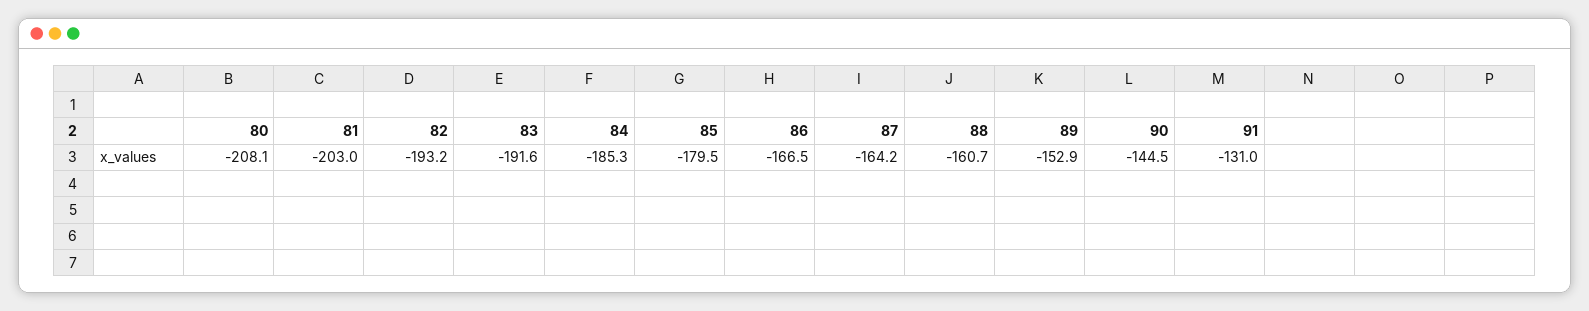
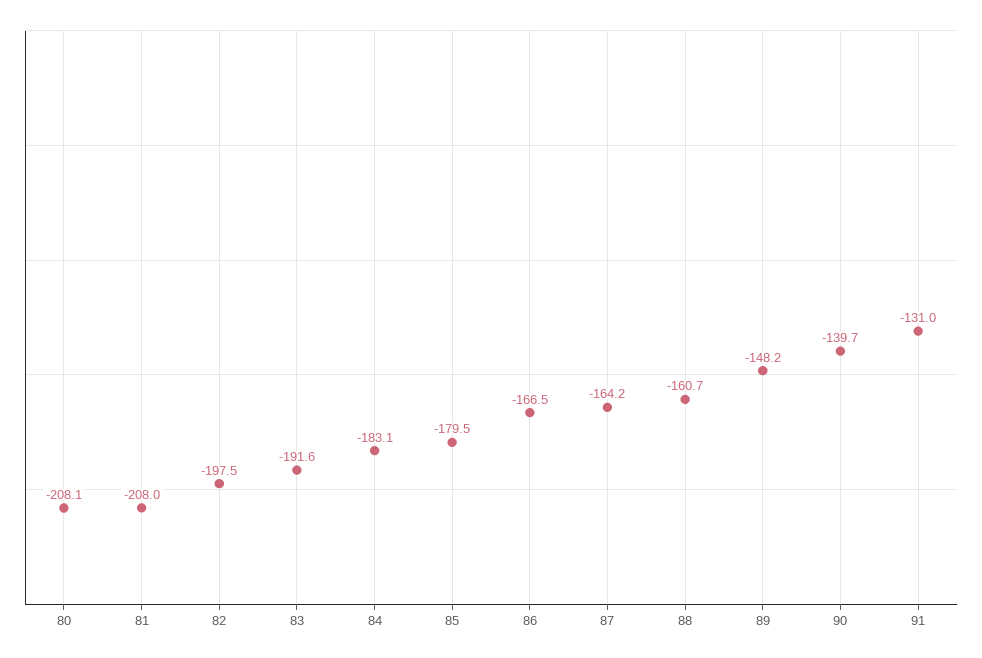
81: -203 -> -208
82: -193.2 -> -197.5
84: -185.3 -> -183.1
89: -152.9 -> -148.2
90: -144.5 -> -139.7

